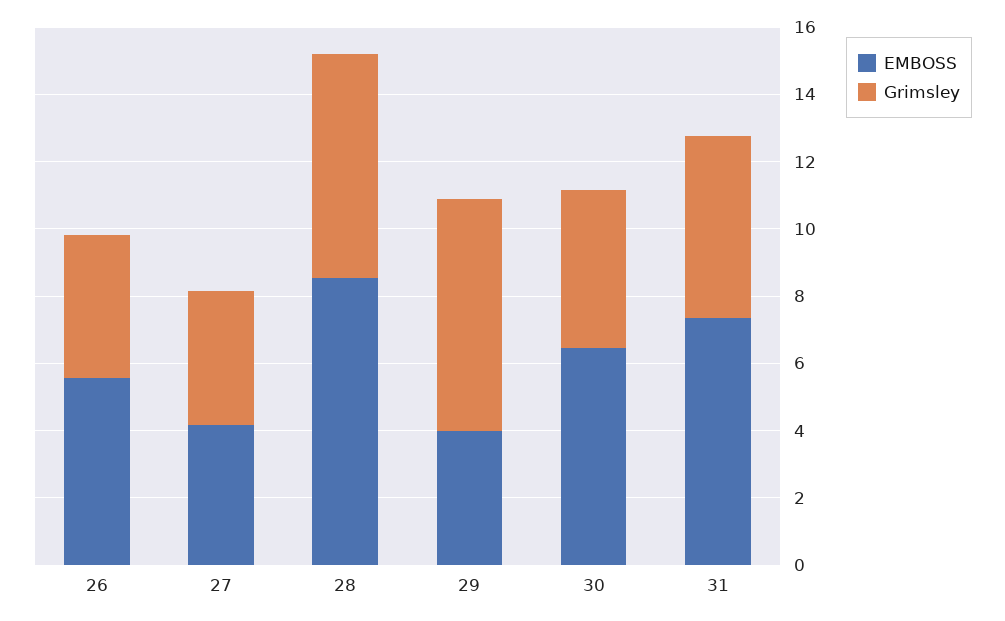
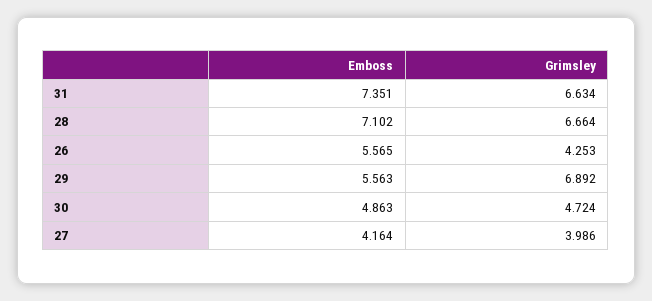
EMBOSS, 28: 8.5 -> 7.102
EMBOSS, 29: 4 -> 5.563
EMBOSS, 30: 6.5 -> 4.863
Grimsley, 31: 5.5 -> 6.634

